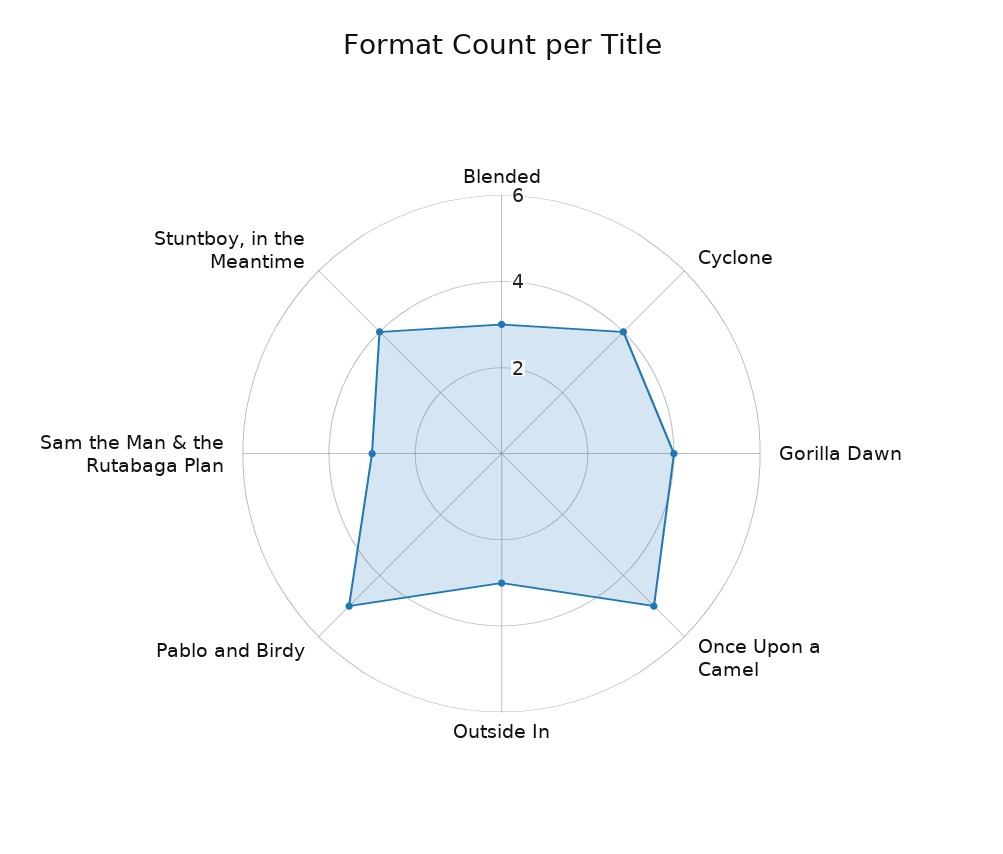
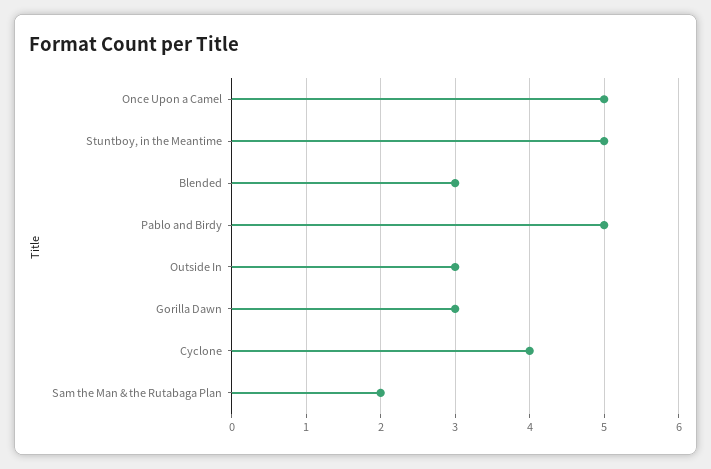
Gorilla Dawn: 4 -> 3
Sam the Man & the Rutabaga Plan: 3 -> 2
Stuntboy, in the Meantime: 4 -> 5

